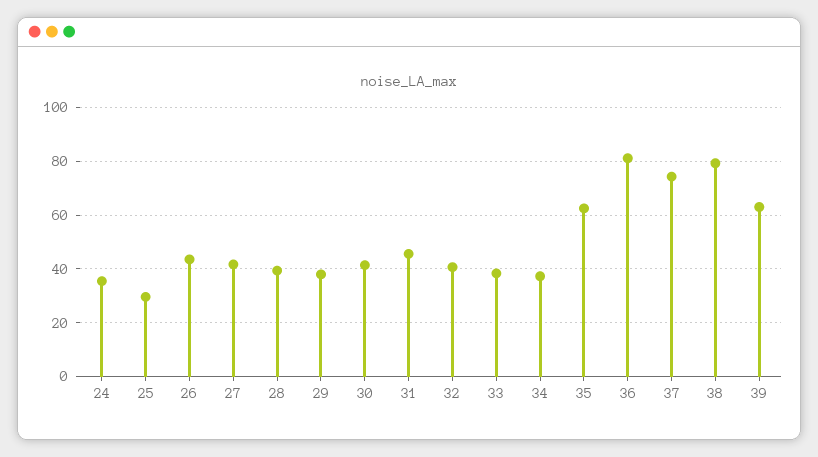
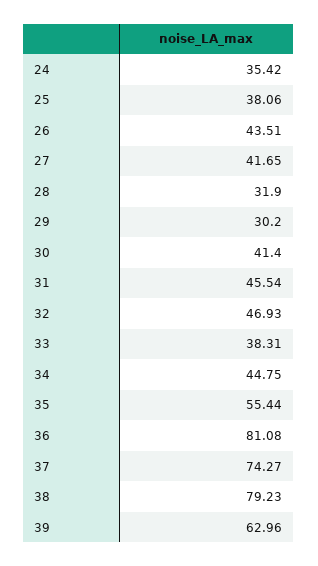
25: 30 -> 38.06
28: 40 -> 31.9
29: 37.5 -> 30.2
32: 40 -> 46.93
34: 37.5 -> 44.75
35: 62.5 -> 55.44

